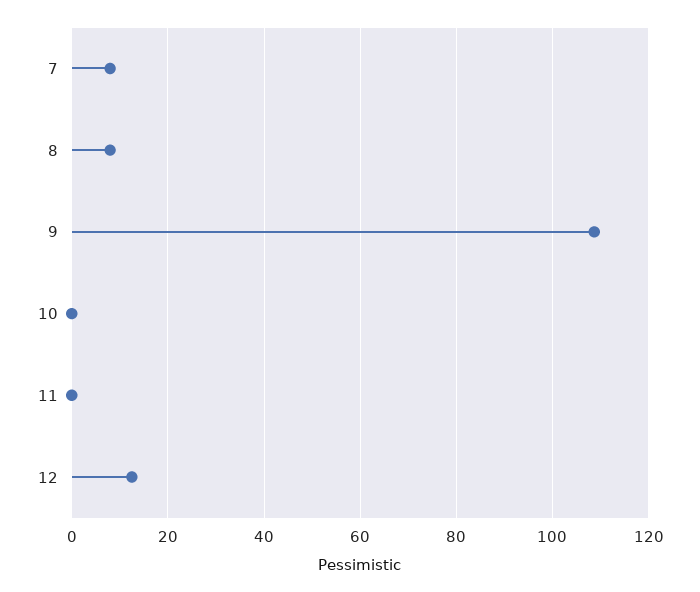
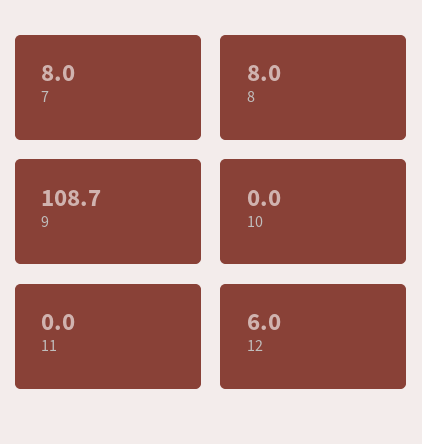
12: 12 -> 6

